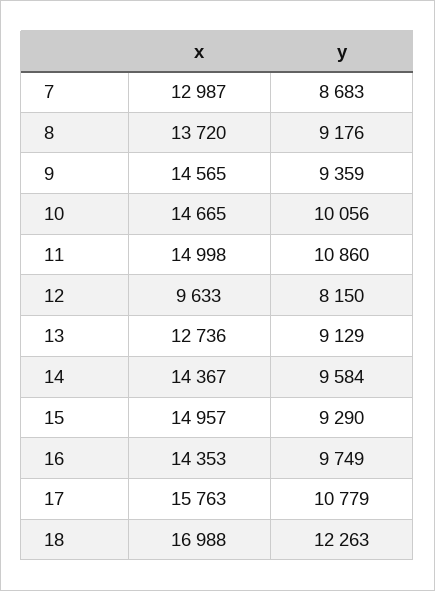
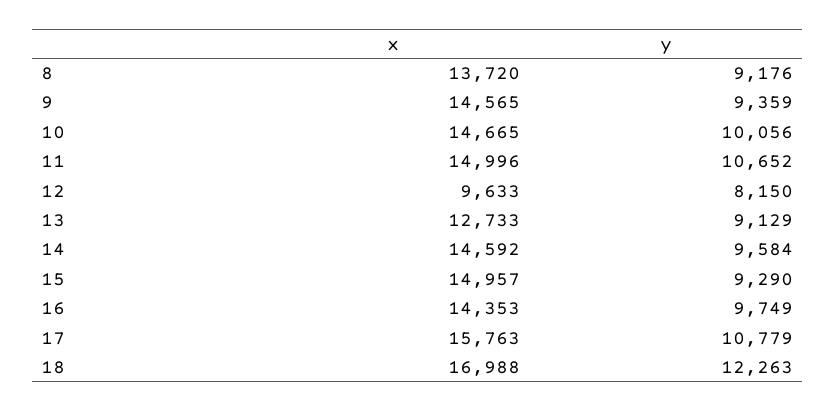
x, 7: 12987 -> none
y, 7: 8683 -> none
x, 11: 14998 -> 14996
y, 11: 10860 -> 10652
x, 13: 12736 -> 12733
x, 14: 14367 -> 14592

